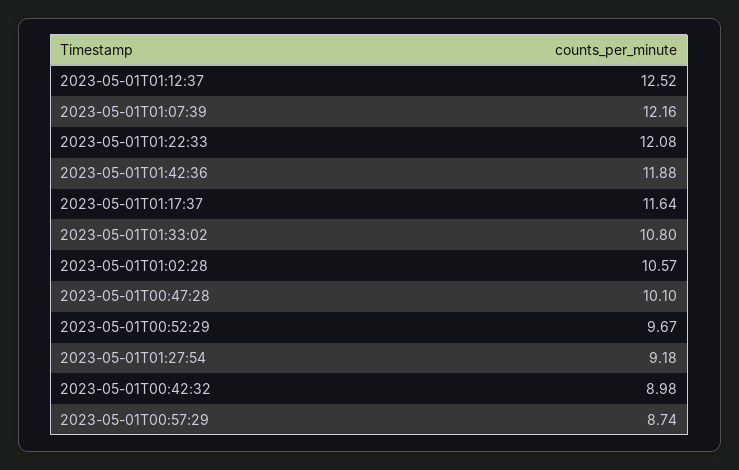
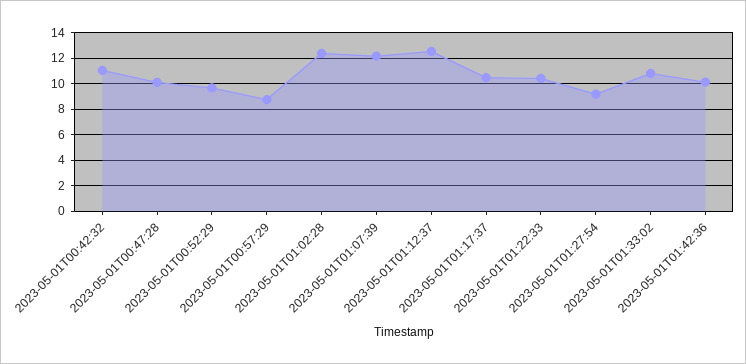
2023-05-01T01:22:33: 12.08 -> 10.5
2023-05-01T01:42:36: 11.88 -> 10
2023-05-01T01:17:37: 11.64 -> 10.5
2023-05-01T01:02:28: 10.57 -> 12.5
2023-05-01T00:42:32: 8.98 -> 11

